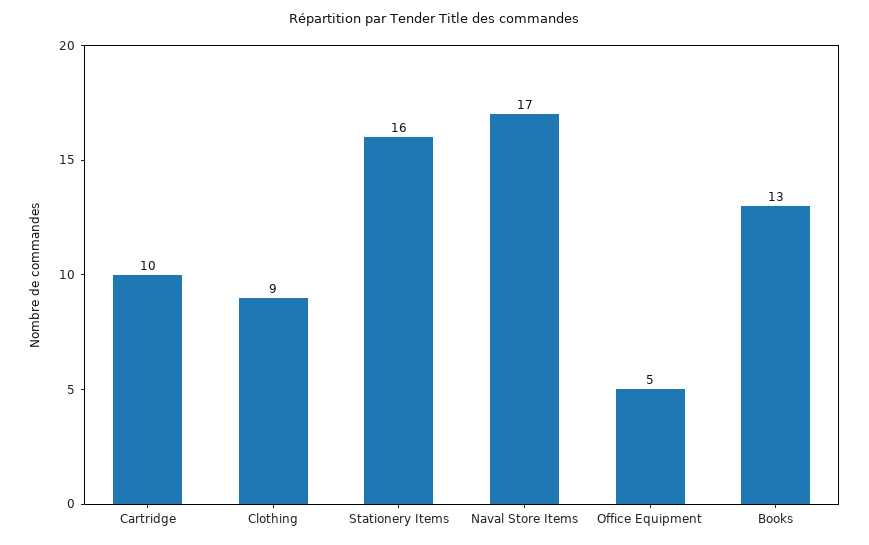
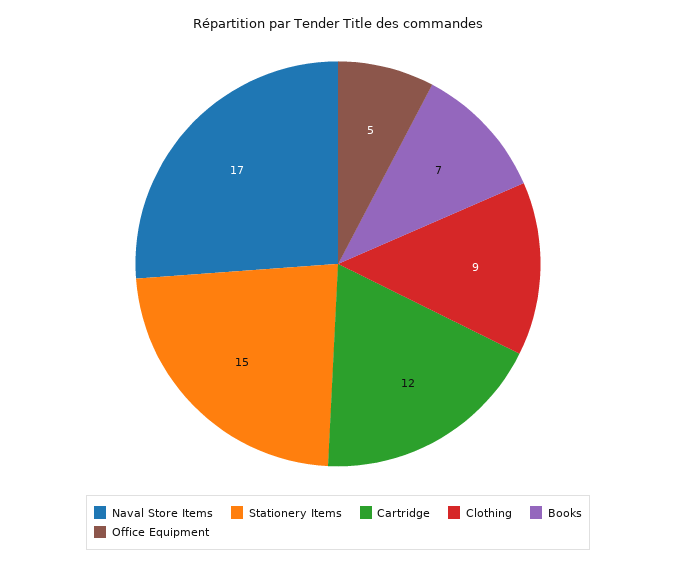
Cartridge: 10 -> 12
Stationery Items: 16 -> 15
Books: 13 -> 7

